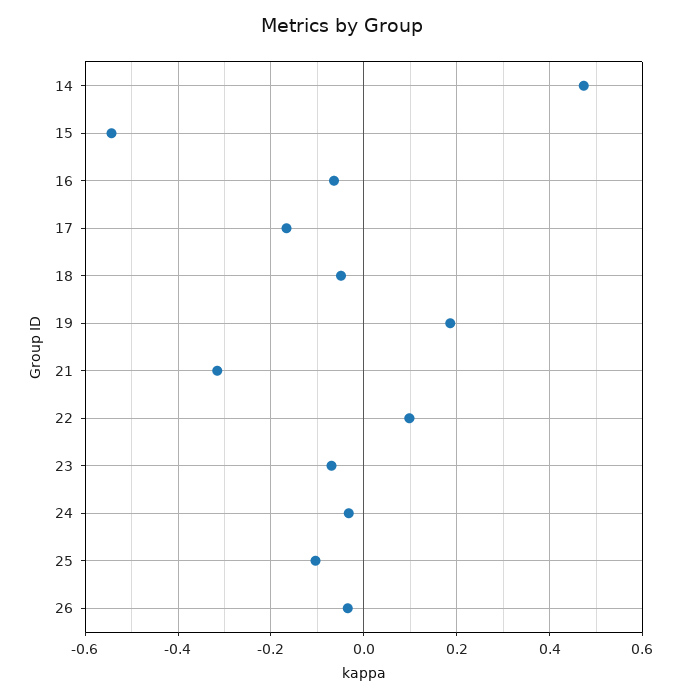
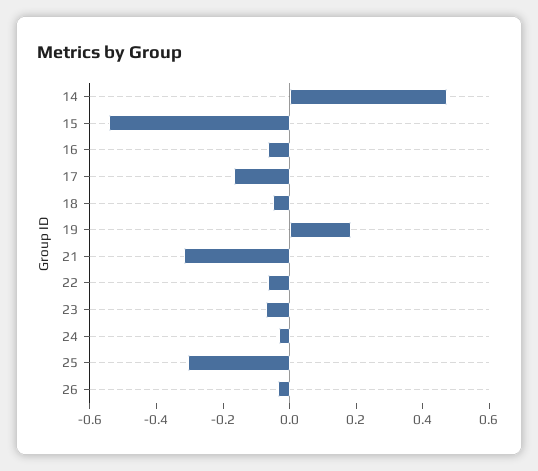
22: 0.1 -> -0.05
25: -0.1 -> -0.3

